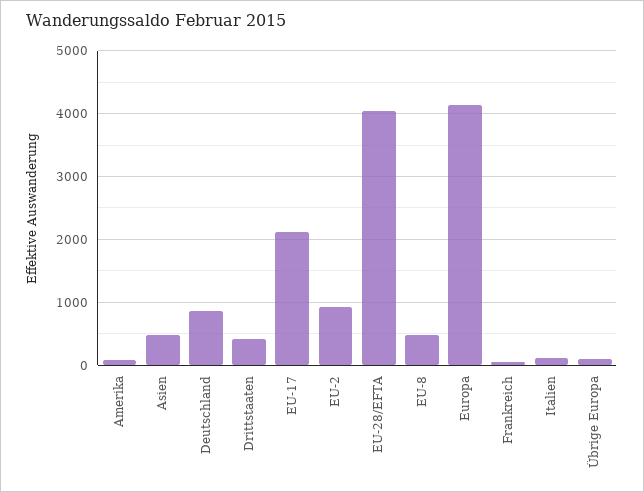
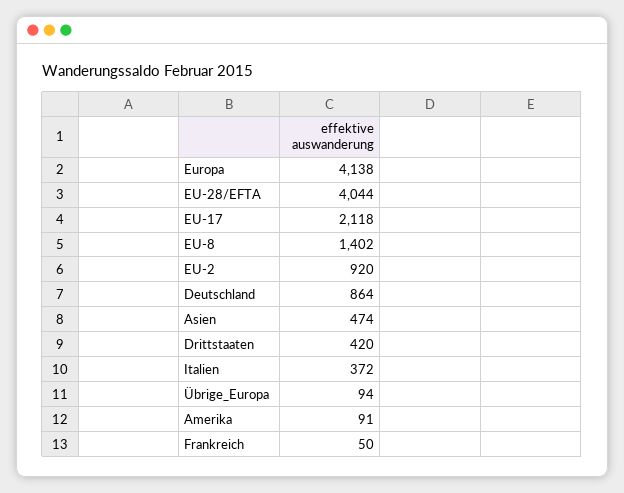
EU-8: 500 -> 1402
Italien: 100 -> 372

